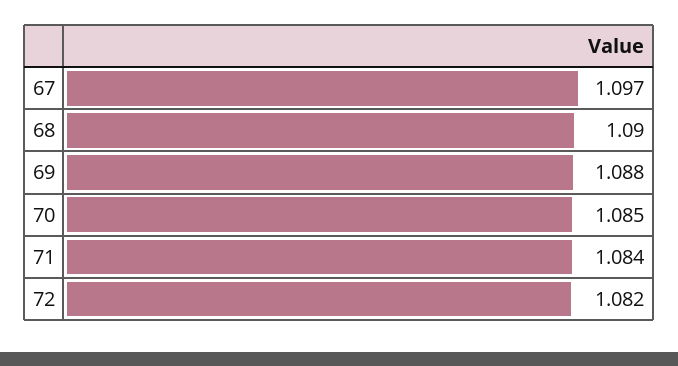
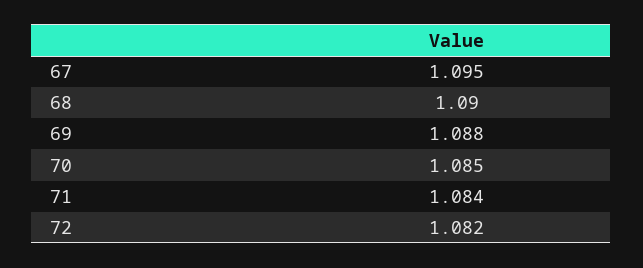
67: 1.097 -> 1.095

